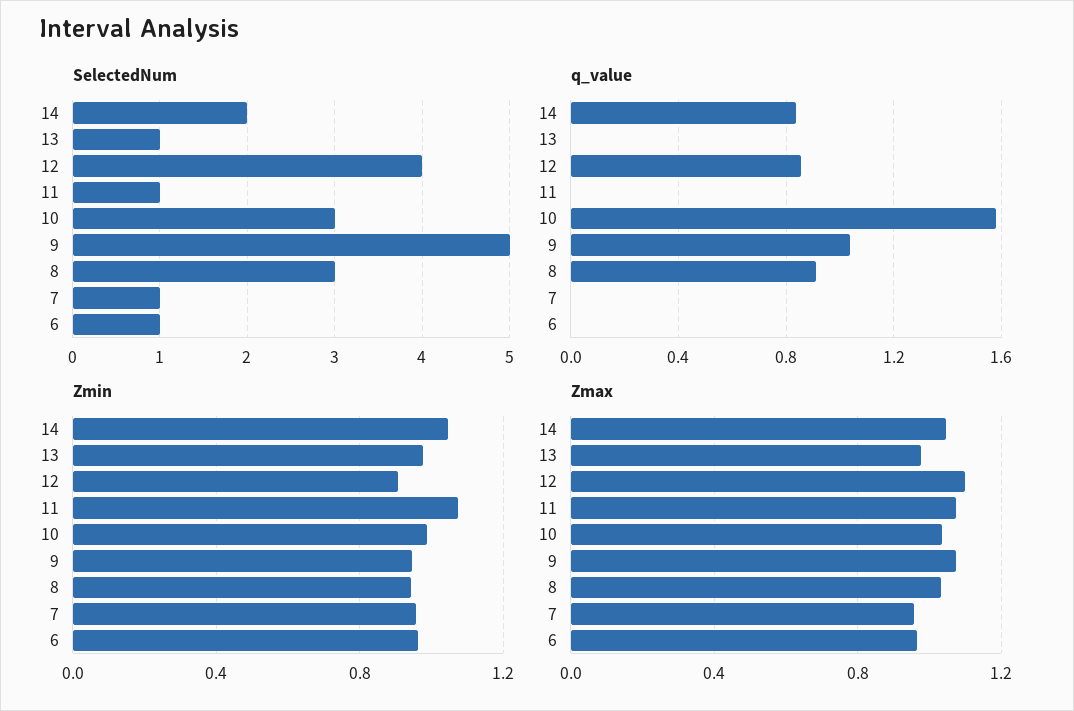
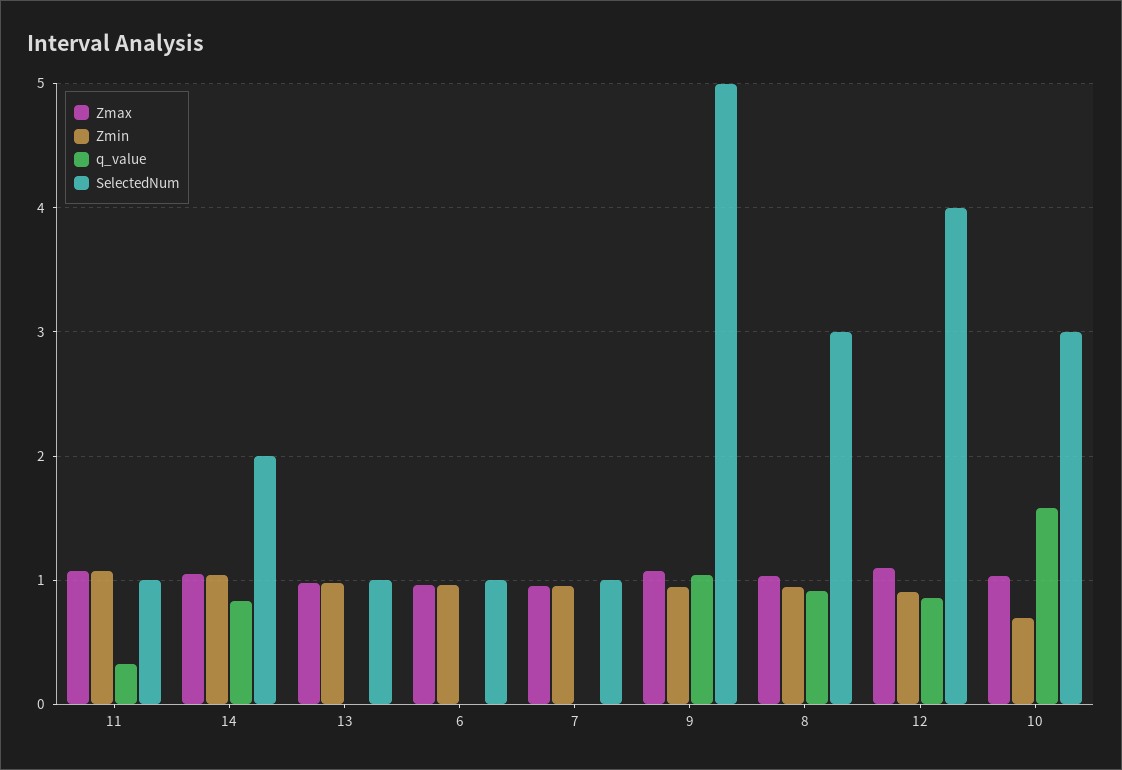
q_value, 11: 0 -> 0.3
Zmin, 10: 1 -> 0.7

